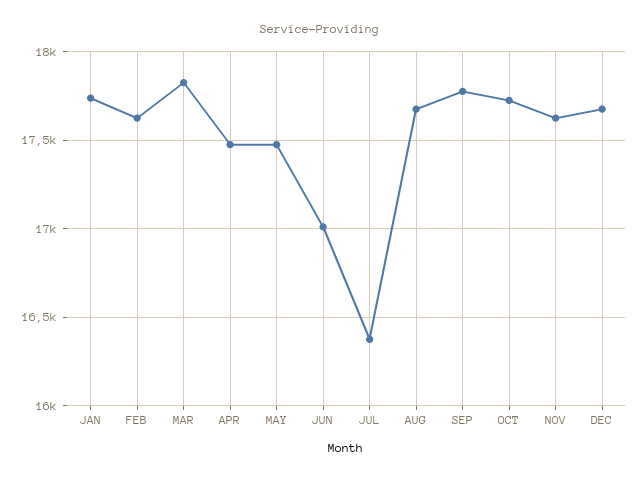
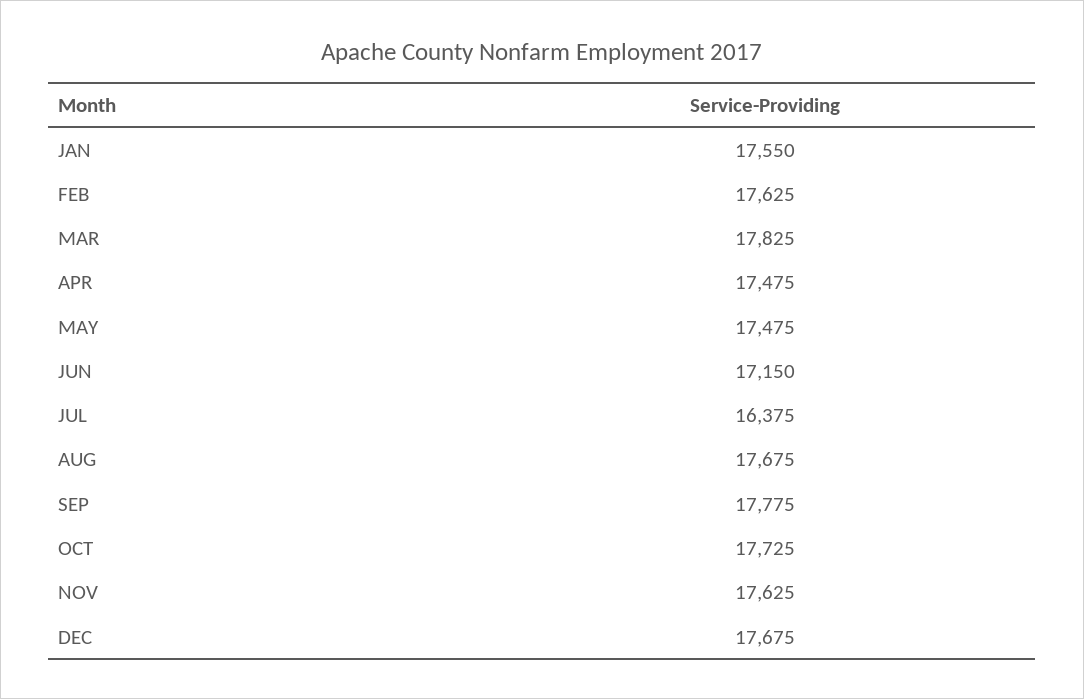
JAN: 17750 -> 17550
JUN: 17000 -> 17150

